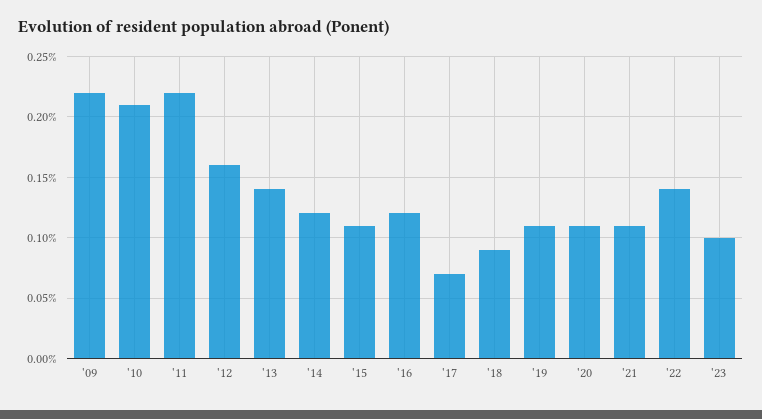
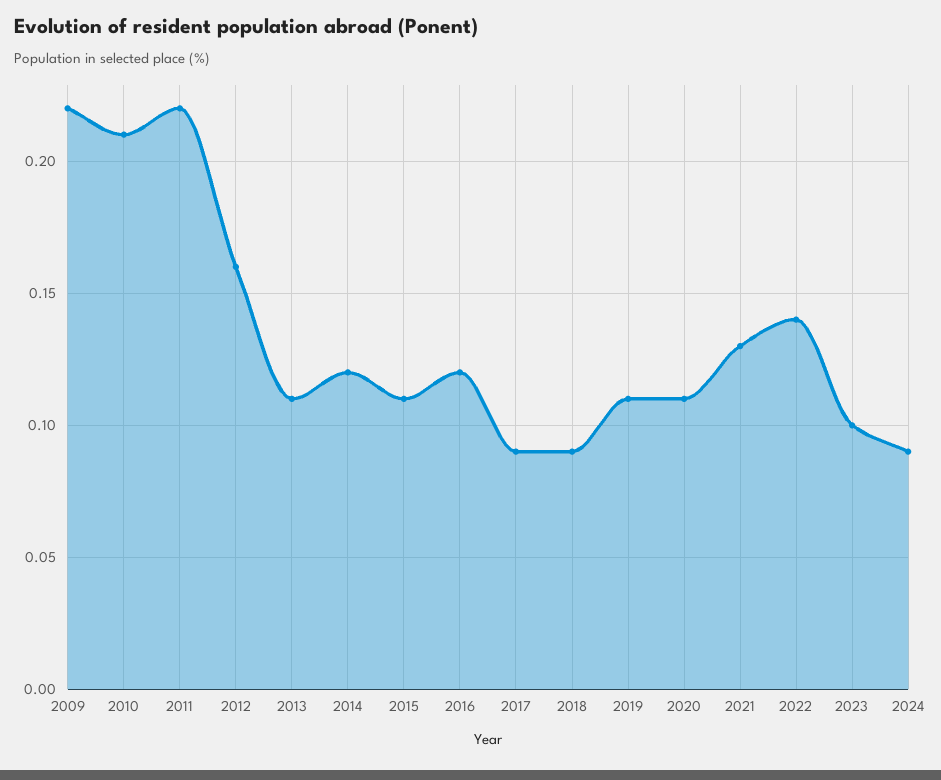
'13: 0.14 -> 0.11
'17: 0.07 -> 0.09
'21: 0.11 -> 0.13
2024: none -> 0.09

